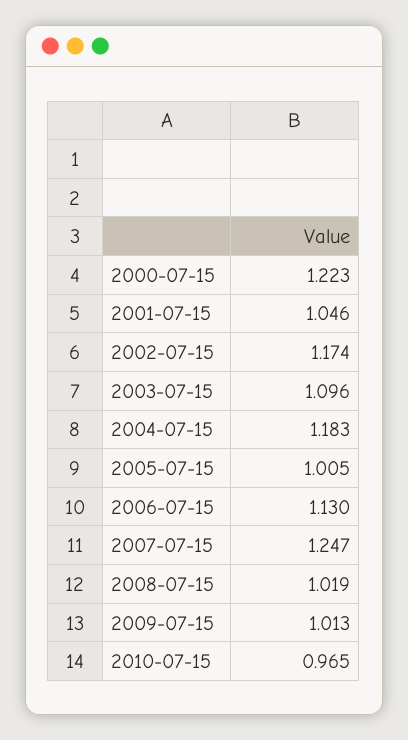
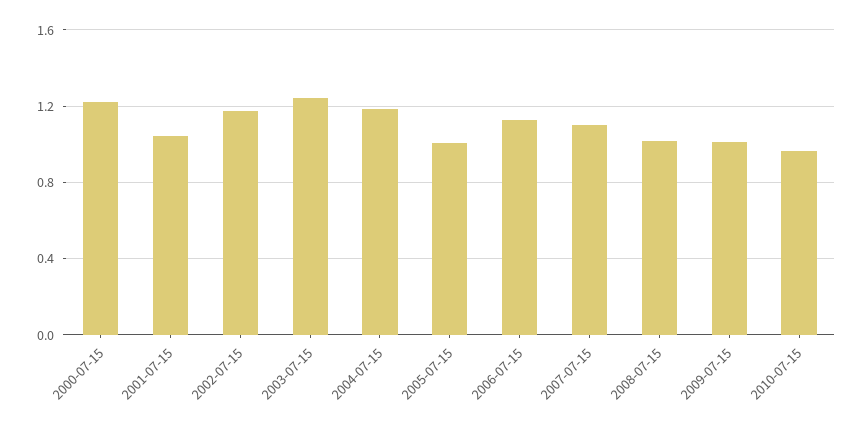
2003-07-15: 1.096 -> 1.25
2007-07-15: 1.247 -> 1.1

